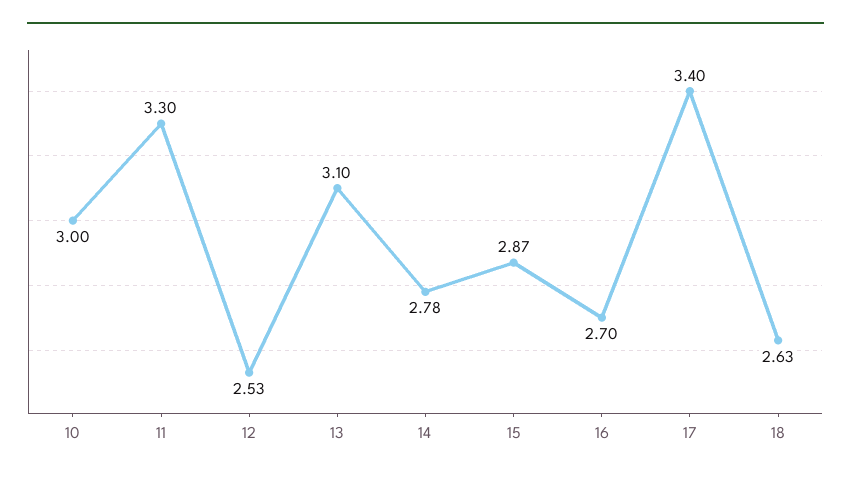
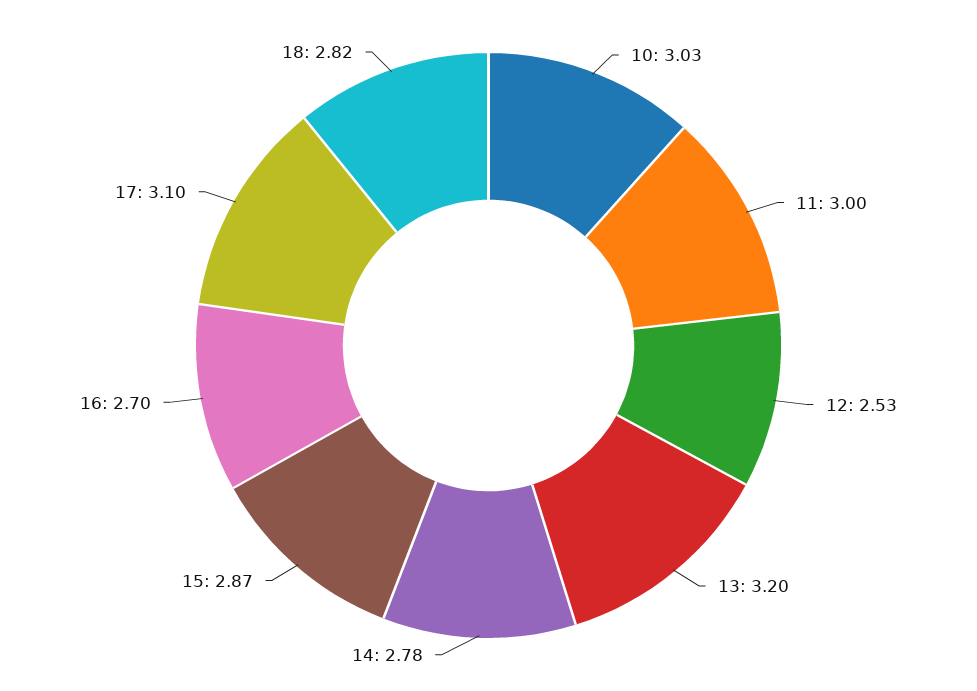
10: 3 -> 3.03
11: 3.3 -> 3
13: 3.1 -> 3.2
17: 3.4 -> 3.1
18: 2.63 -> 2.82

